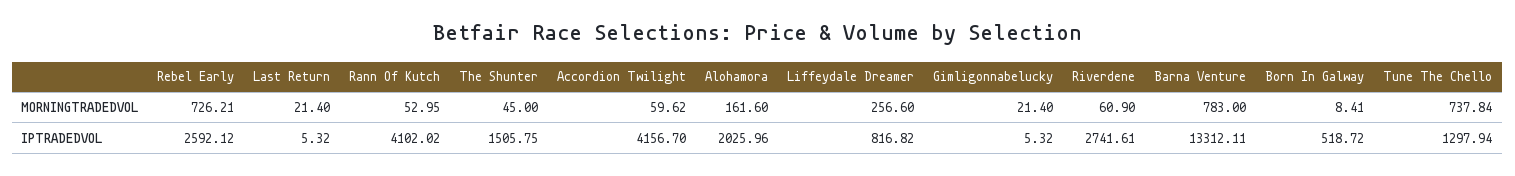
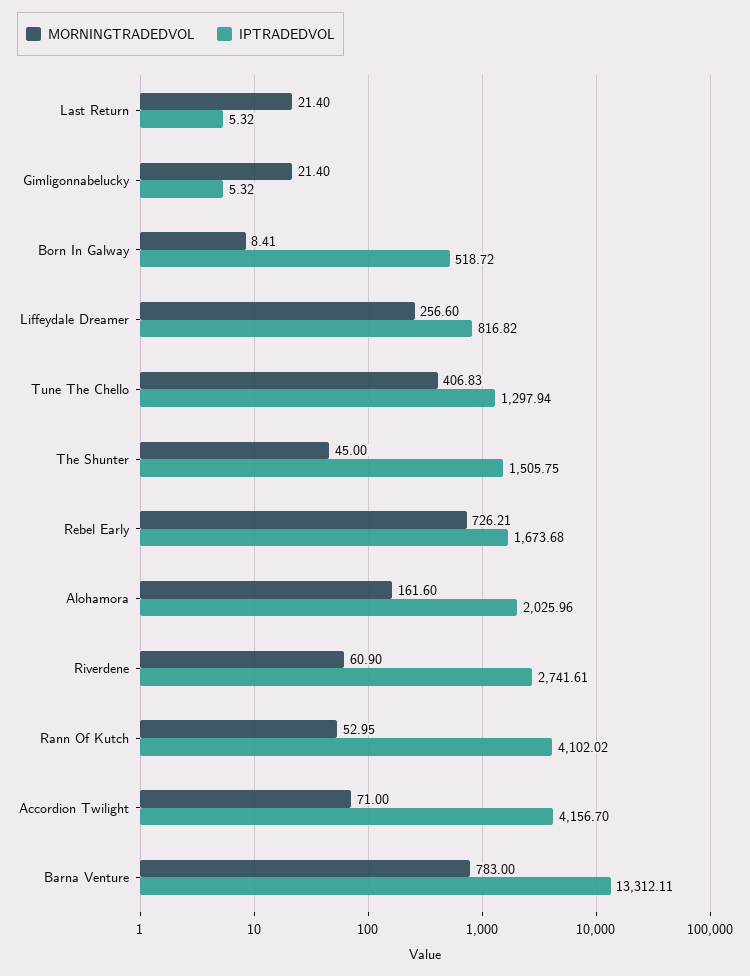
MORNINGTRADEDVOL, Accordion Twilight: 59.62 -> 71
MORNINGTRADEDVOL, Tune The Chello: 737.84 -> 406.83
IPTRADEDVOL, Rebel Early: 2592.12 -> 1673.68

